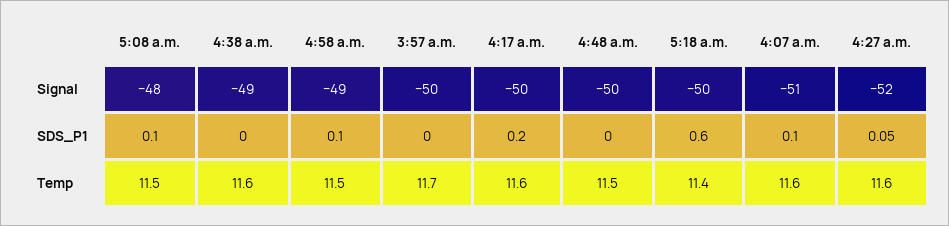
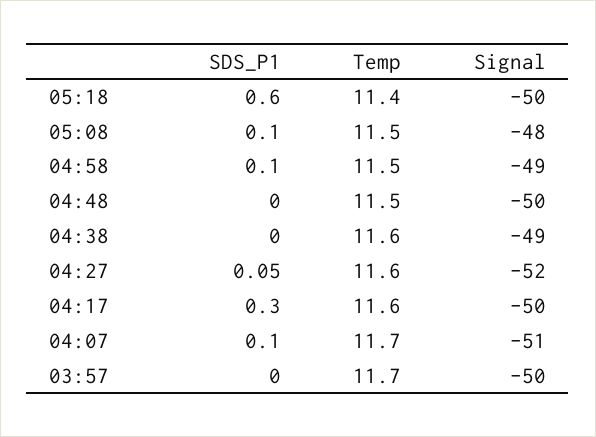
4:17 a.m., SDS_P1: 0.2 -> 0.3
4:07 a.m., Temp: 11.6 -> 11.7

